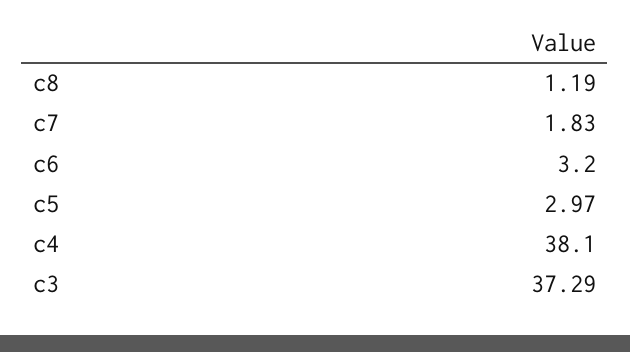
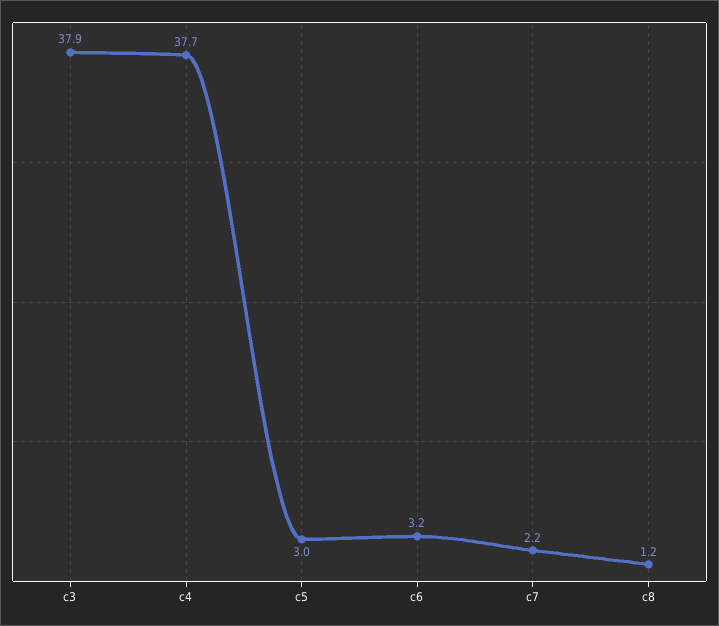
c7: 1.83 -> 2.2
c4: 38.1 -> 37.7
c3: 37.29 -> 37.9

